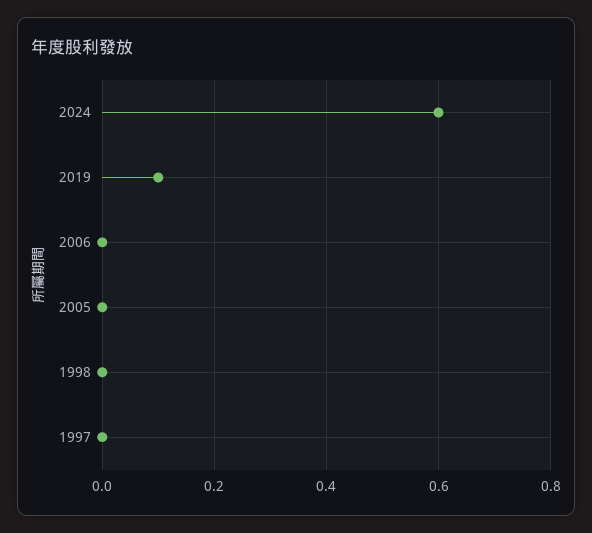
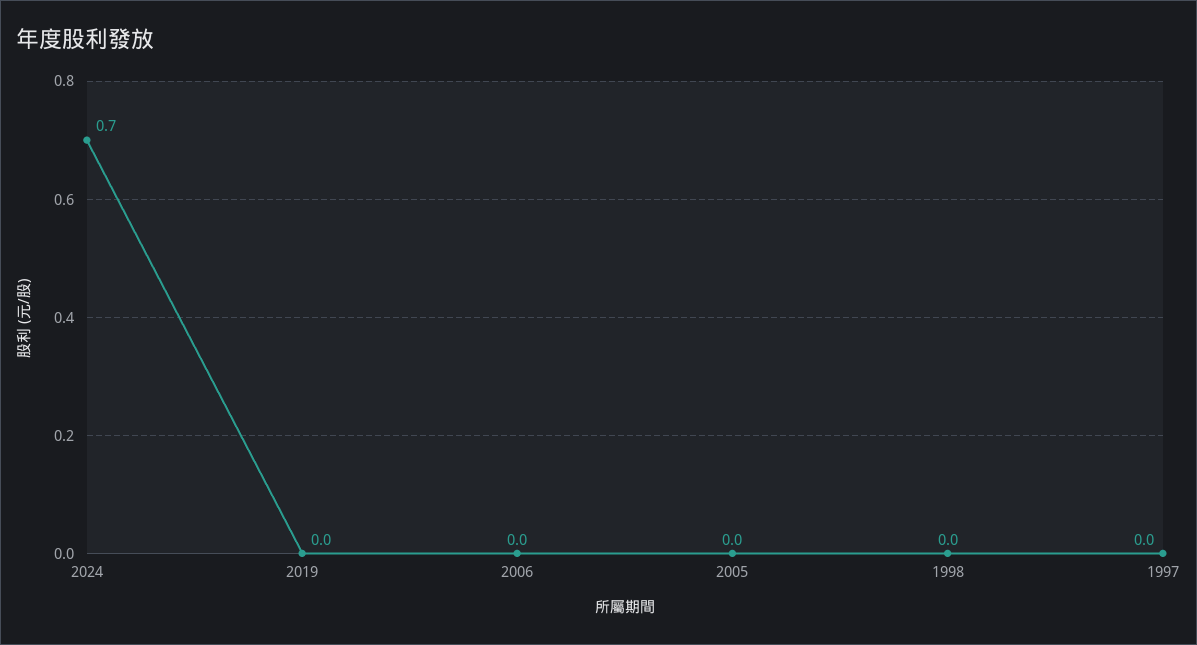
2024: 0.6 -> 0.7
2019: 0.1 -> 0

